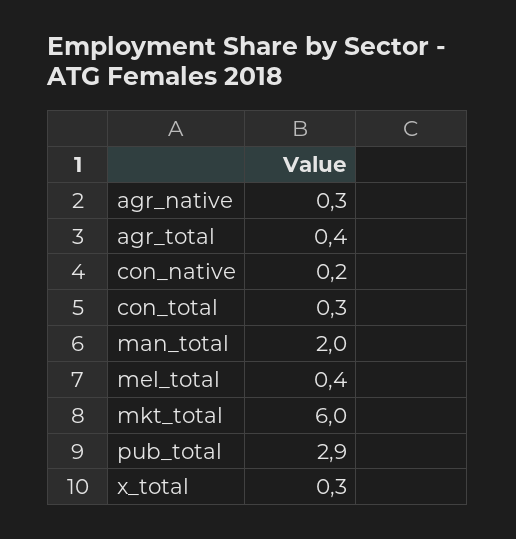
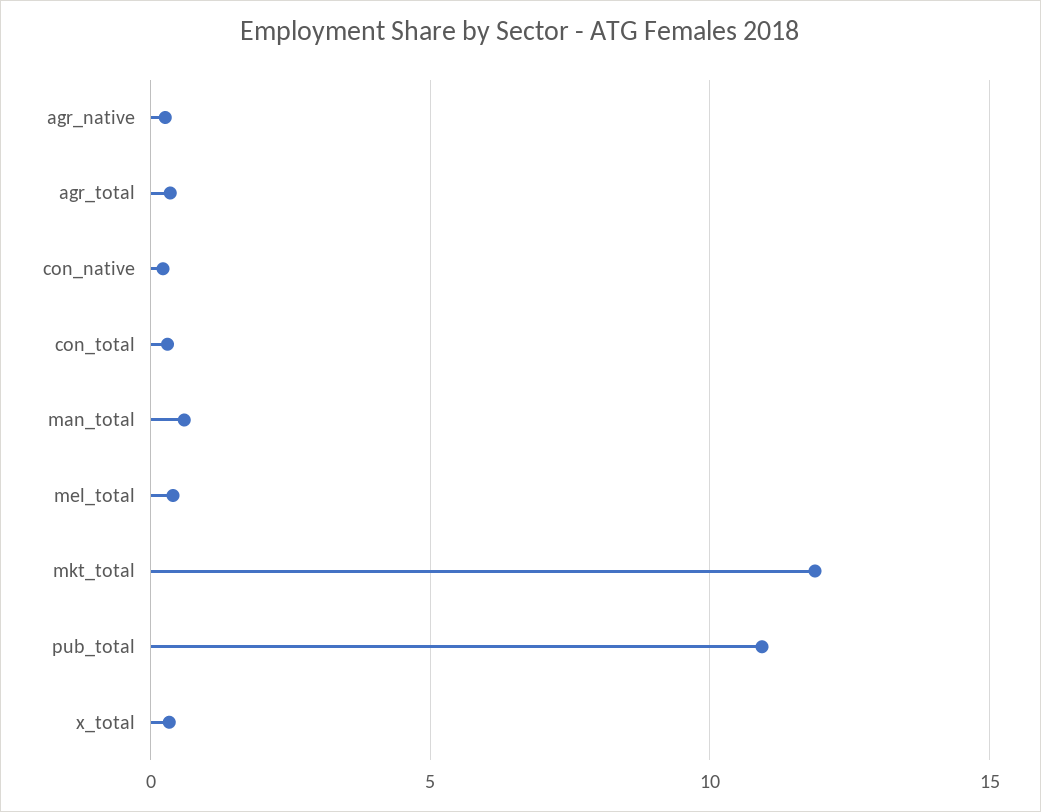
man_total: 2 -> 0.5
mkt_total: 6 -> 12
pub_total: 2.9 -> 11

